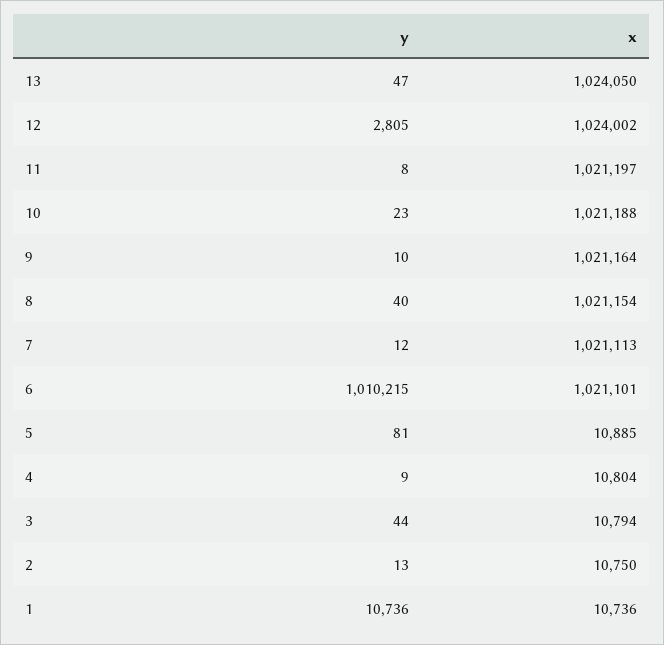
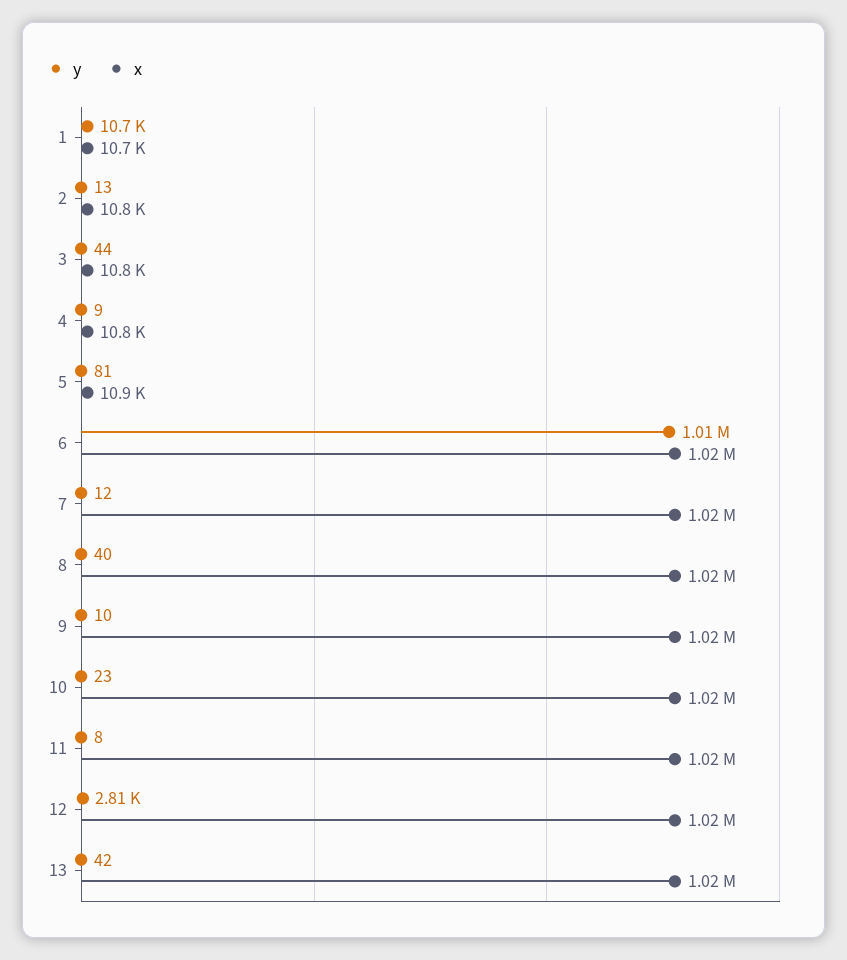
y, 13: 47 -> 42

